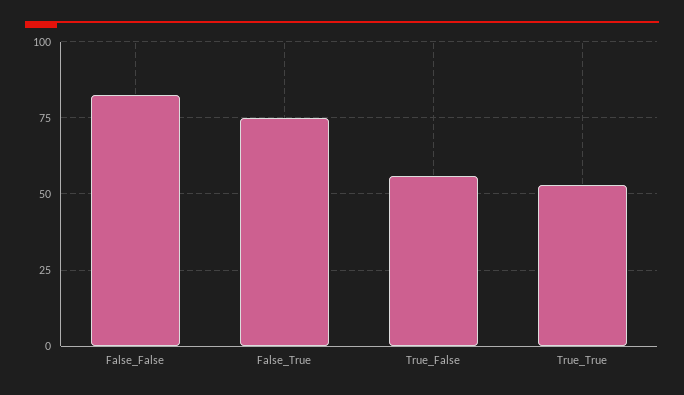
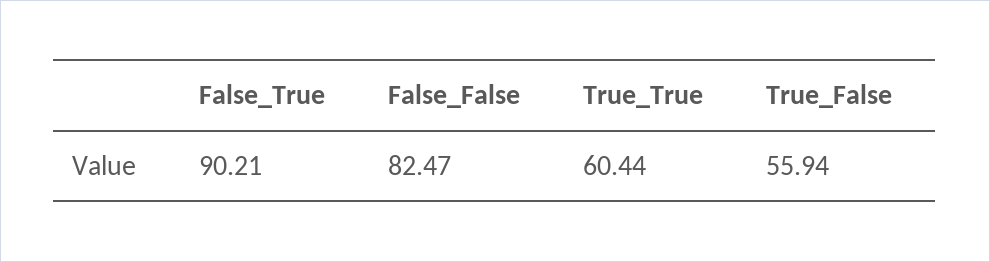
False_True: 75 -> 90.21
True_True: 52.5 -> 60.44

